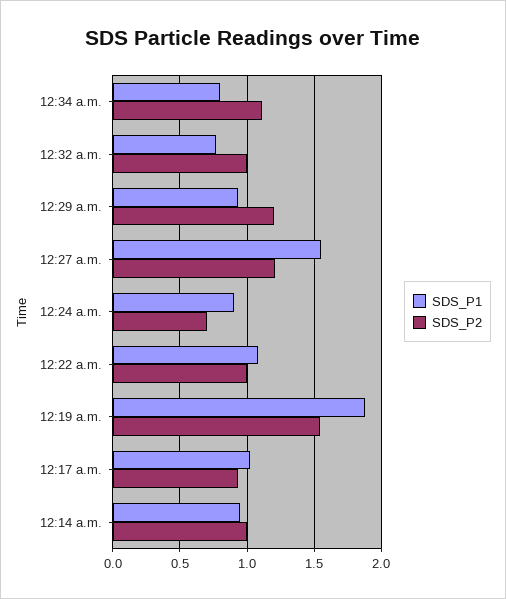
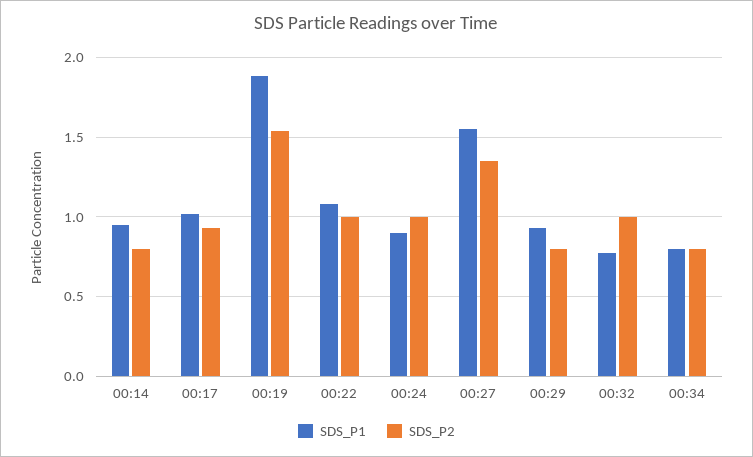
SDS_P2, 12:34 a.m.: 1.1 -> 0.8
SDS_P2, 12:29 a.m.: 1.2 -> 0.8
SDS_P2, 12:27 a.m.: 1.2 -> 1.35
SDS_P2, 12:24 a.m.: 0.7 -> 1
SDS_P2, 12:14 a.m.: 1 -> 0.8

